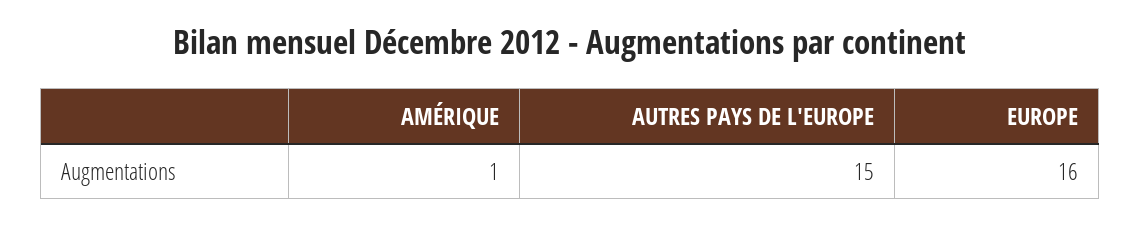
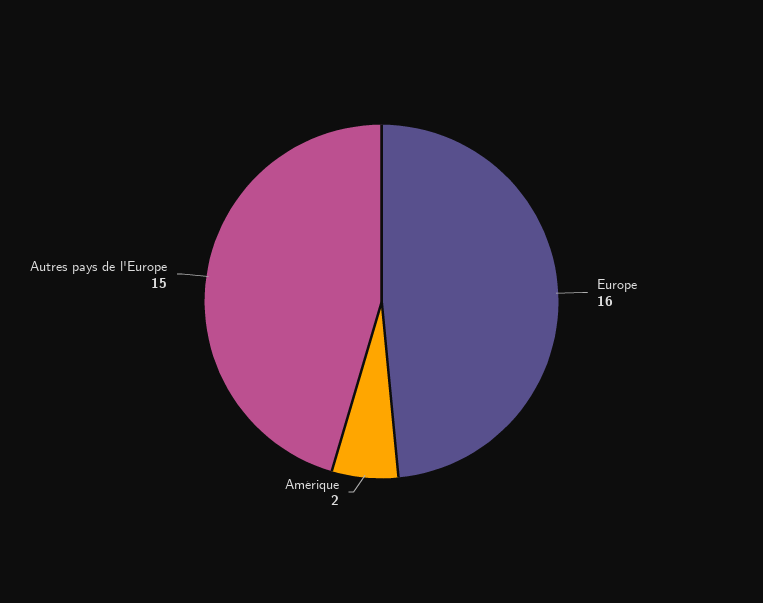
AMÉRIQUE: 1 -> 2

